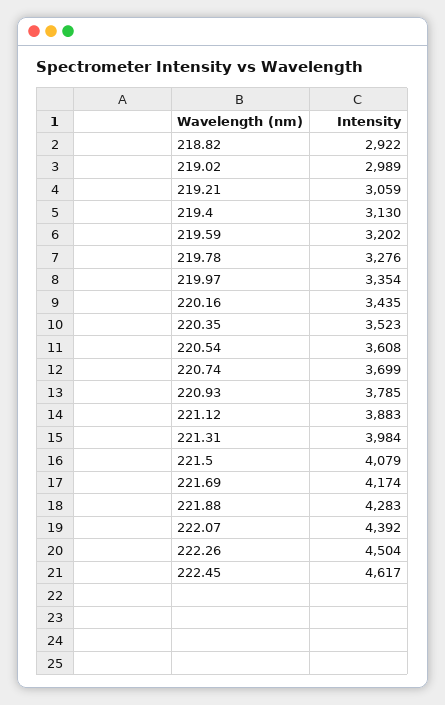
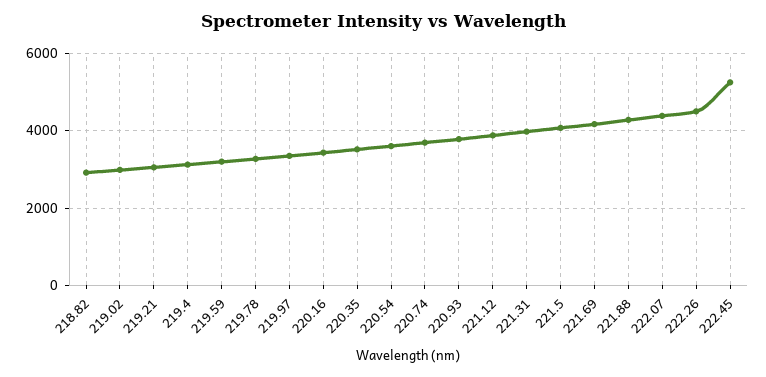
222.45: 4617 -> 5200

